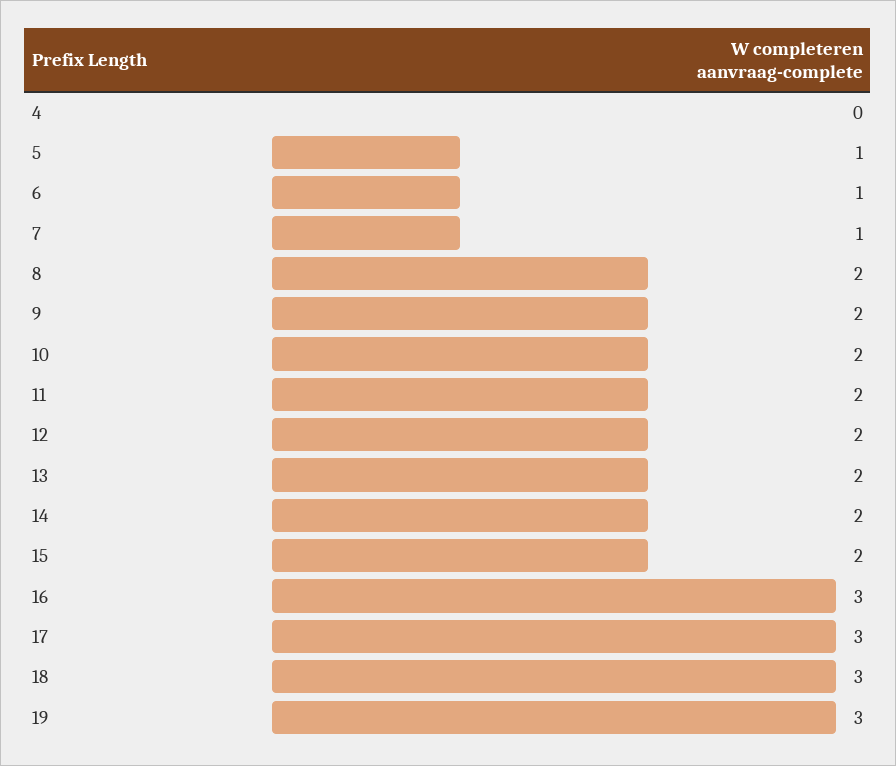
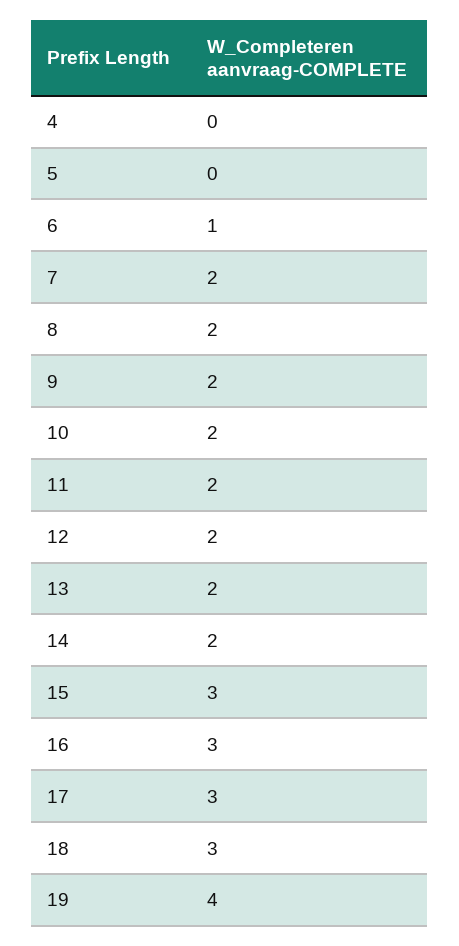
5: 1 -> 0
7: 1 -> 2
15: 2 -> 3
19: 3 -> 4

